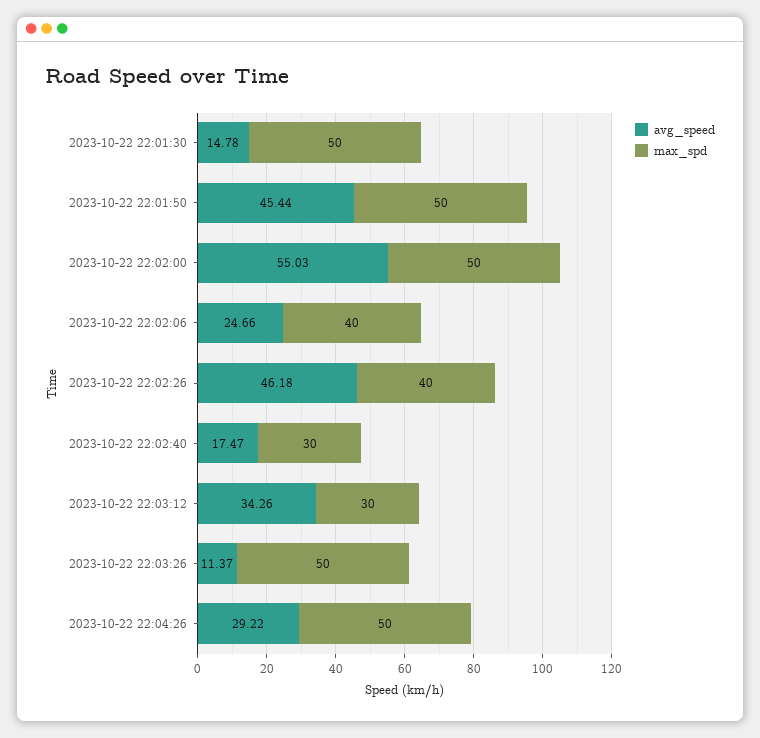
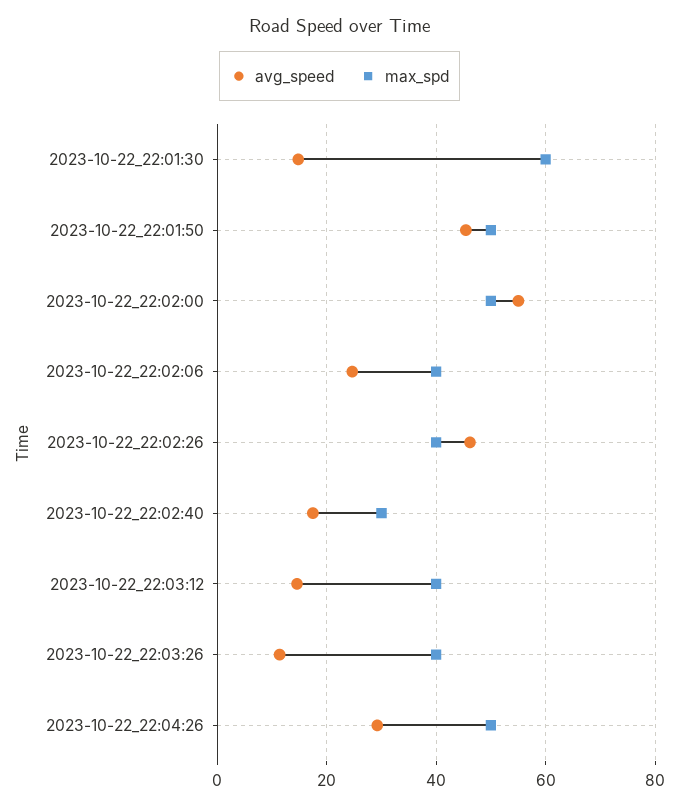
max_spd, 2023-10-22 22:01:30: 50 -> 60
avg_speed, 2023-10-22 22:03:12: 34.26 -> 14
max_spd, 2023-10-22 22:03:12: 30 -> 40
max_spd, 2023-10-22 22:03:26: 50 -> 40

